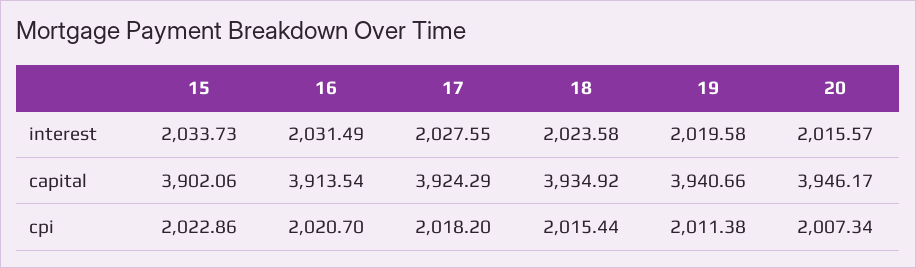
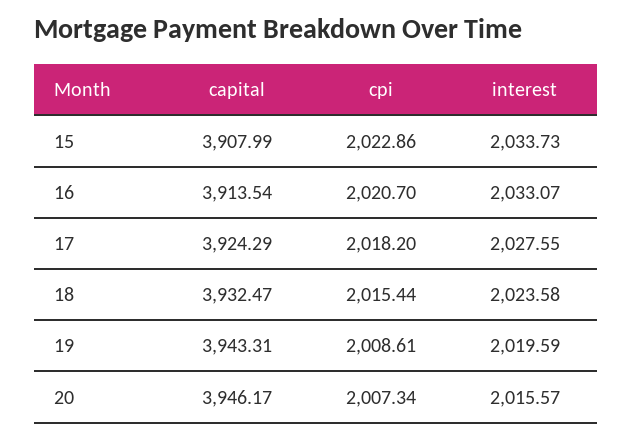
16, interest: 2031.49 -> 2033.07
19, interest: 2019.58 -> 2019.59
15, capital: 3902.06 -> 3907.99
18, capital: 3934.92 -> 3932.47
19, capital: 3940.66 -> 3943.31
19, cpi: 2011.38 -> 2008.61

